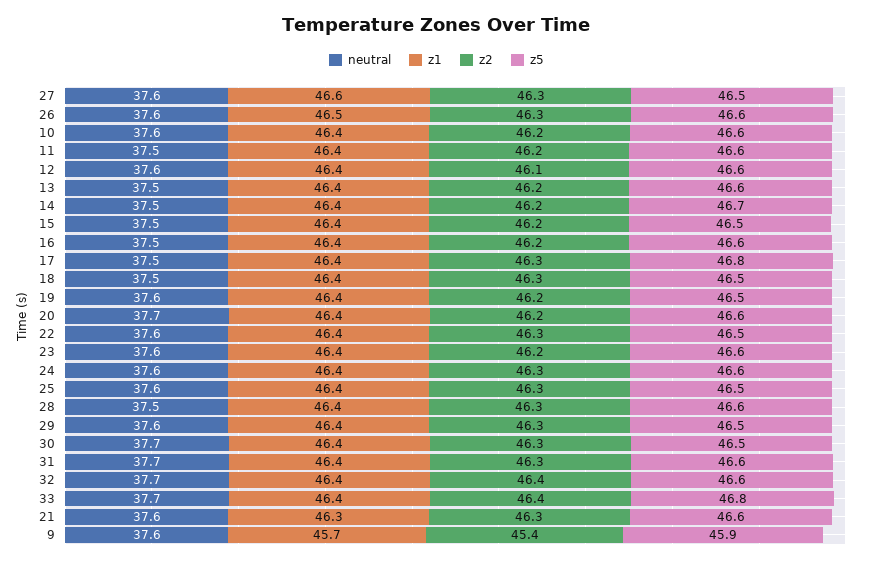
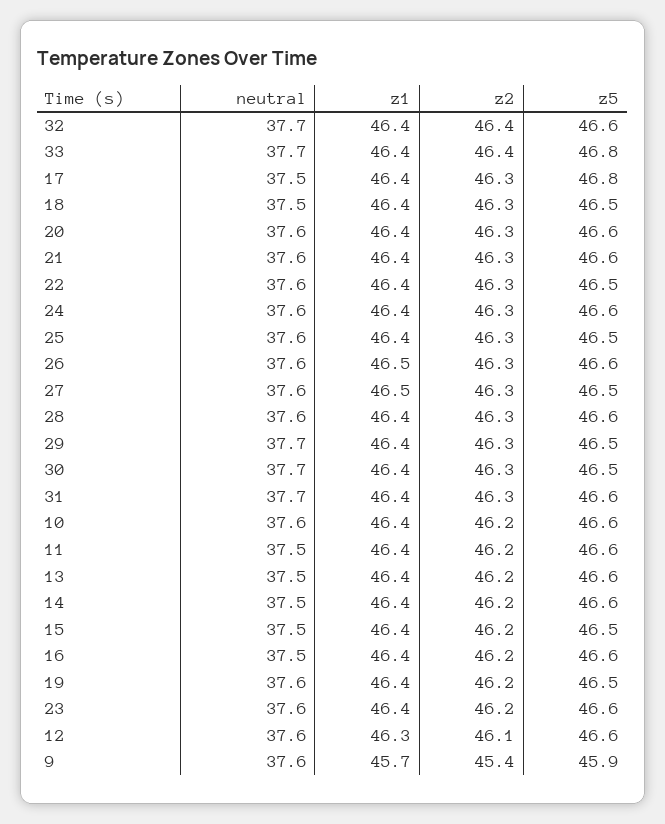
z1, 27: 46.6 -> 46.5
z1, 12: 46.4 -> 46.3
z5, 14: 46.7 -> 46.6
neutral, 20: 37.7 -> 37.6
z2, 20: 46.2 -> 46.3
neutral, 28: 37.5 -> 37.6
neutral, 29: 37.6 -> 37.7
z1, 21: 46.3 -> 46.4

